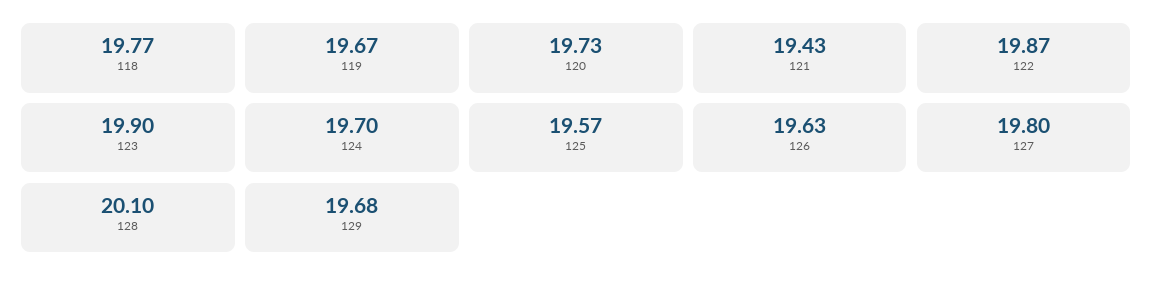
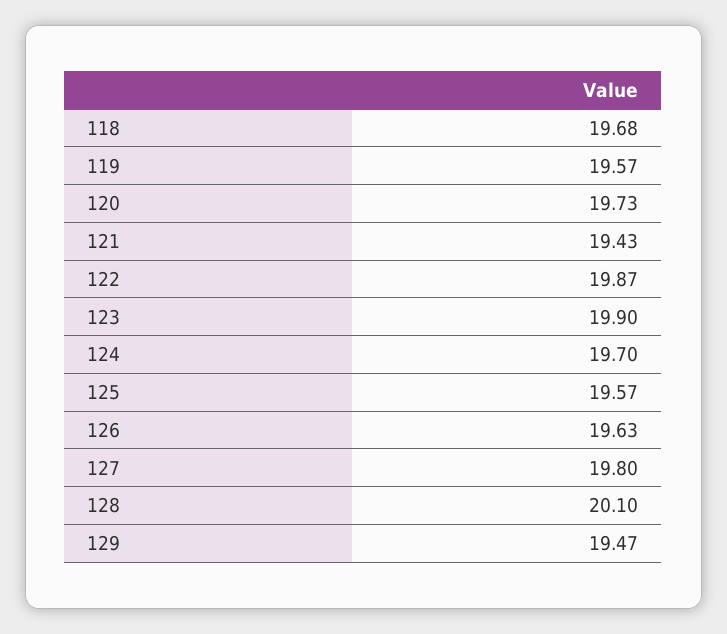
118: 19.77 -> 19.68
119: 19.67 -> 19.57
129: 19.68 -> 19.47

